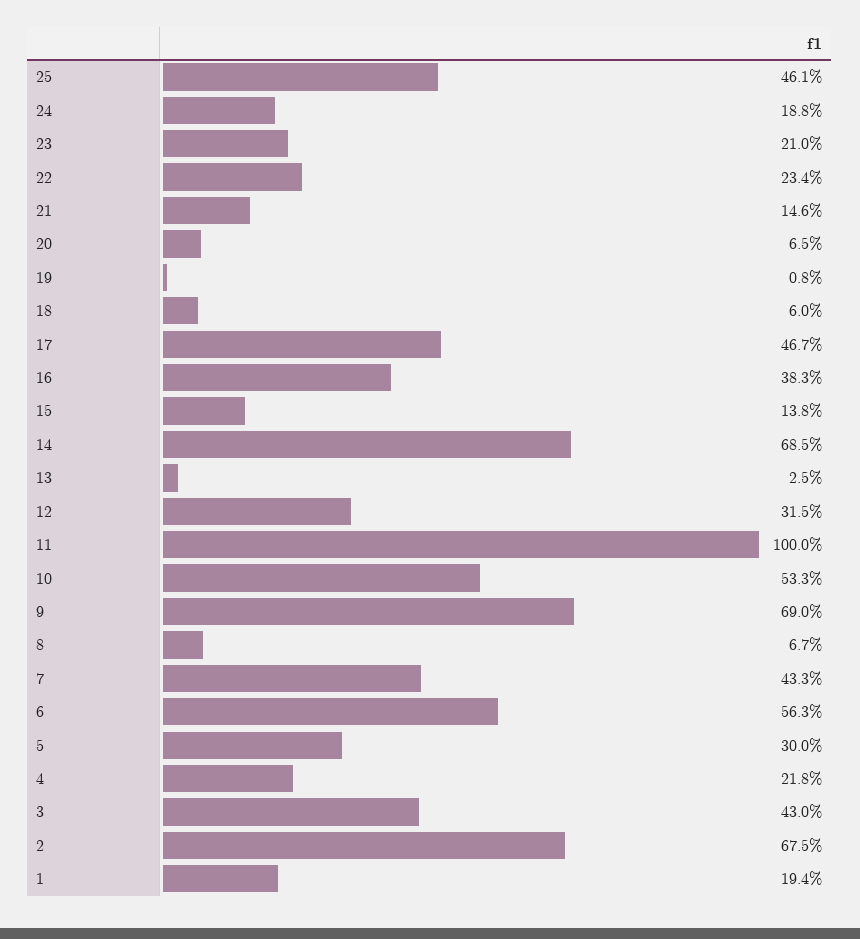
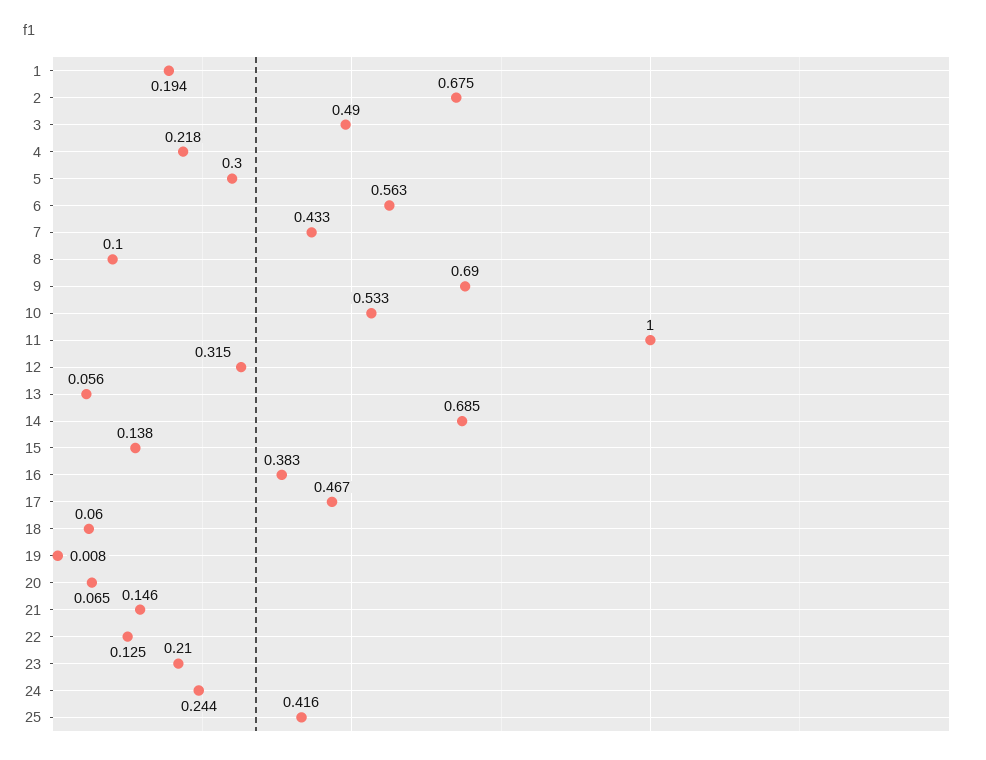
25: 0.461 -> 0.416
24: 0.188 -> 0.244
22: 0.234 -> 0.125
13: 0.025 -> 0.056
8: 0.067 -> 0.1
3: 0.43 -> 0.49

